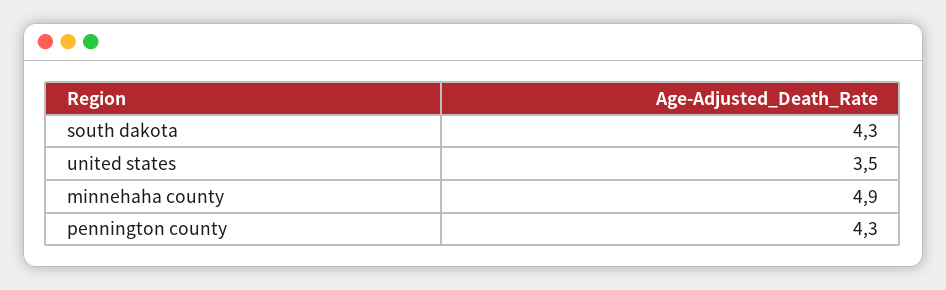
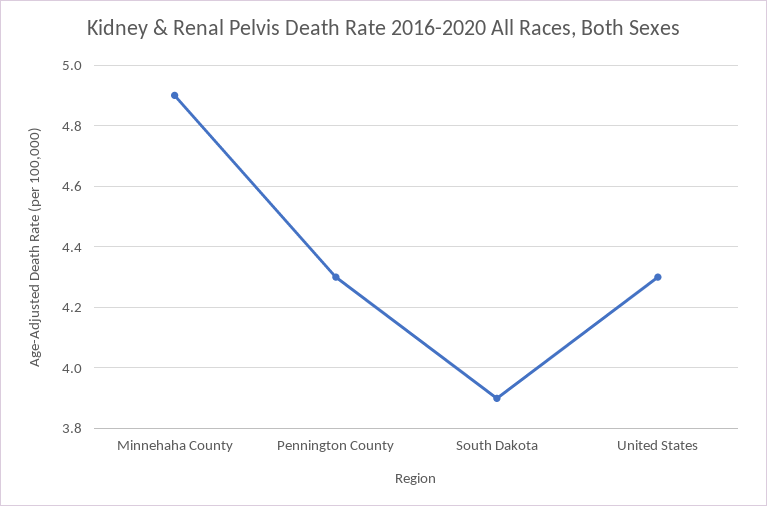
south dakota: 4.3 -> 3.9
united states: 3.5 -> 4.3

